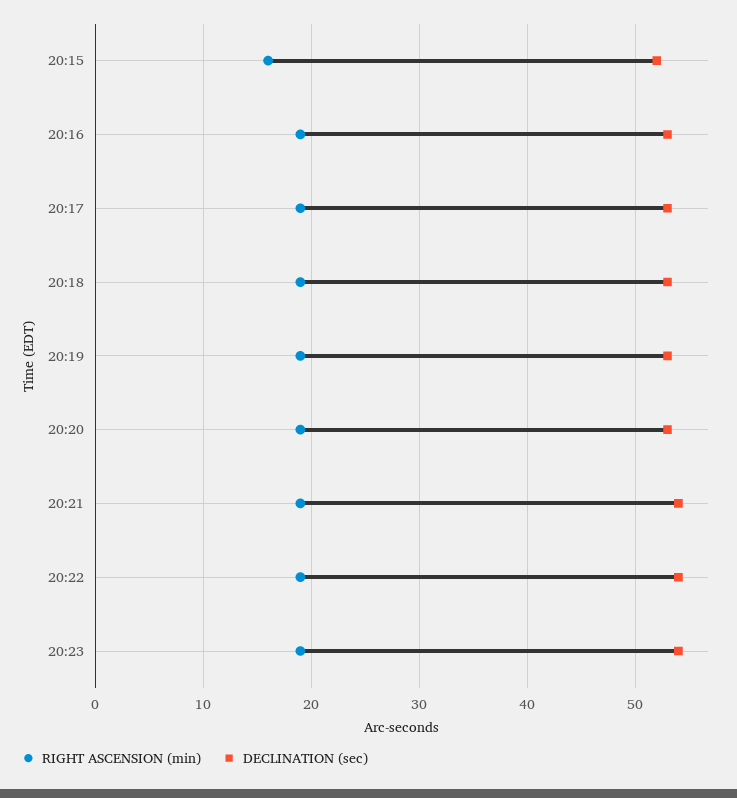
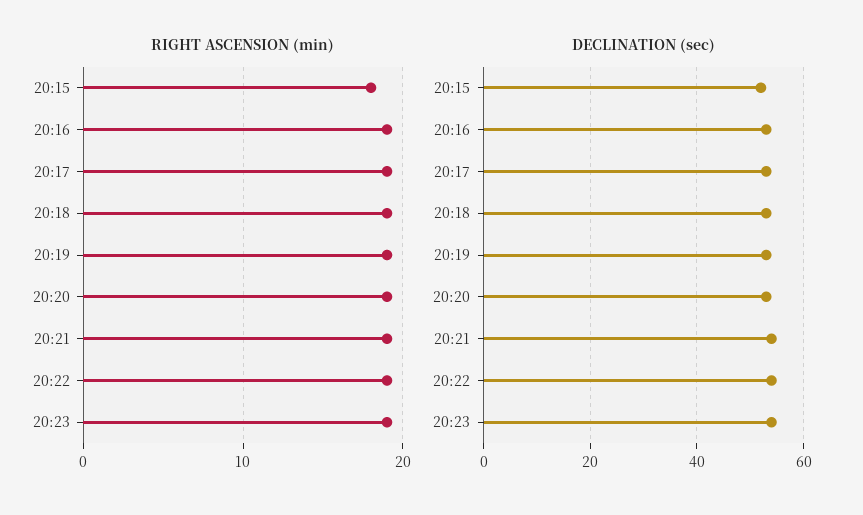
RIGHT ASCENSION (min), 20:15: 16 -> 18

